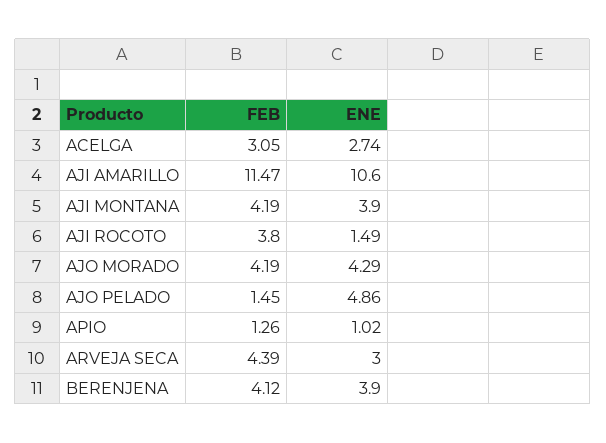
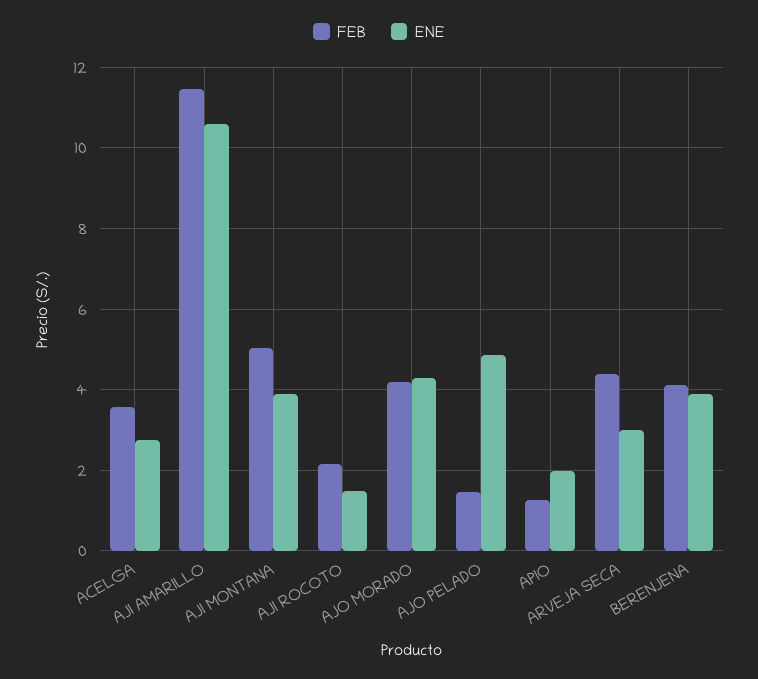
FEB, ACELGA: 3.05 -> 3.6
FEB, AJI MONTANA: 4.19 -> 5
FEB, AJI ROCOTO: 3.8 -> 2.2
ENE, APIO: 1.02 -> 2

